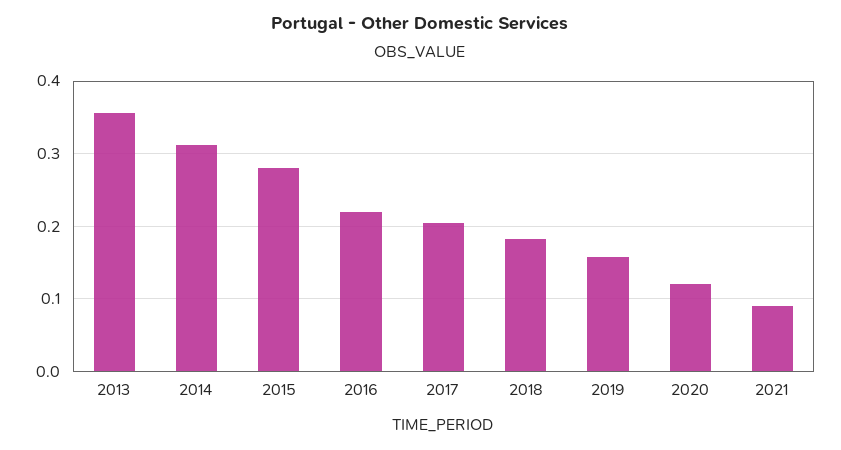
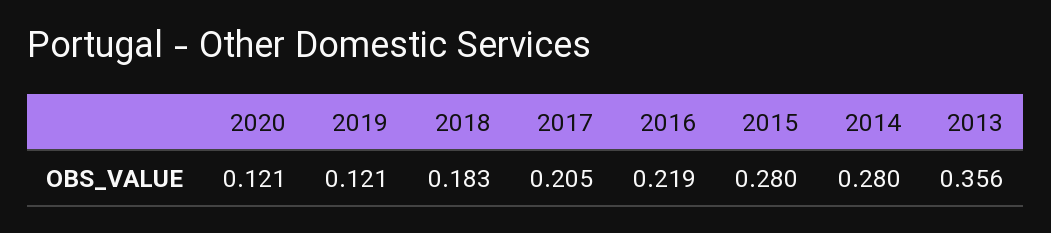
2014: 0.31 -> 0.28
2019: 0.16 -> 0.121
2021: 0.09 -> none

